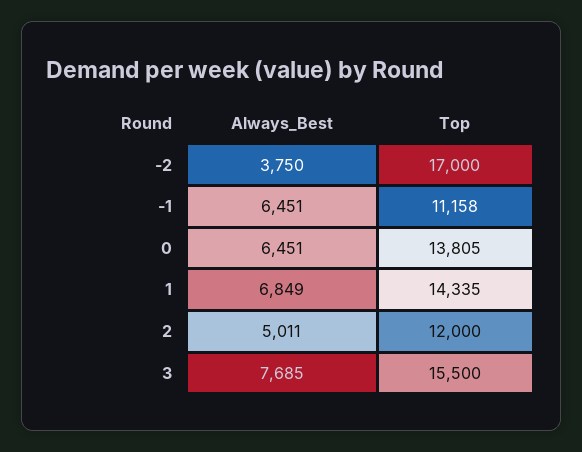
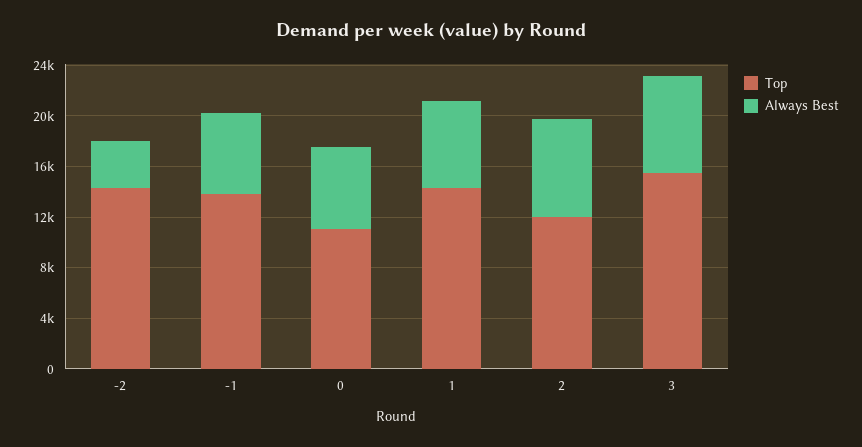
Top, -2: 17000 -> 14000
Top, -1: 11158 -> 14000
Top, 0: 13805 -> 11000
Always_Best, 2: 5011 -> 8000

